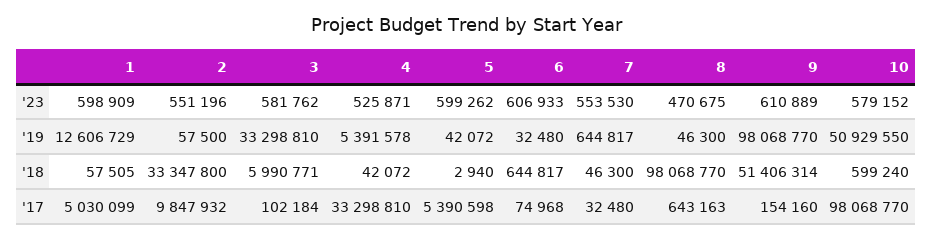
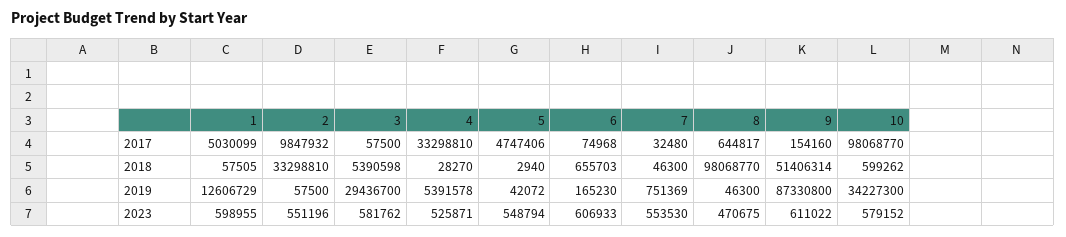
1, '23: 598909 -> 598955
5, '23: 599262 -> 548794
9, '23: 610889 -> 611022
3, '19: 33298810 -> 29436700
6, '19: 32480 -> 165230
7, '19: 644817 -> 751369
9, '19: 98068770 -> 87330800
10, '19: 50929550 -> 34227300
2, '18: 33347800 -> 33298810
3, '18: 5990771 -> 5390598
4, '18: 42072 -> 28270
6, '18: 644817 -> 655703
10, '18: 599240 -> 599262
3, '17: 102184 -> 57500
5, '17: 5390598 -> 4747406
8, '17: 643163 -> 644817

